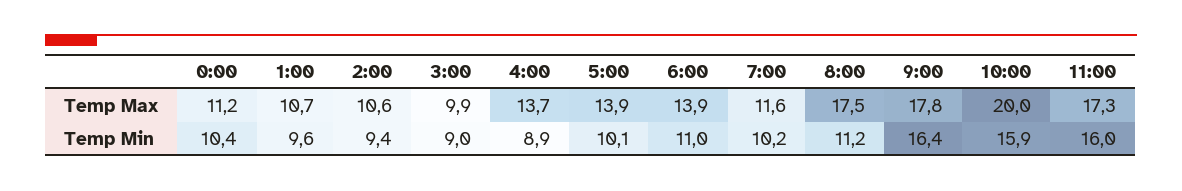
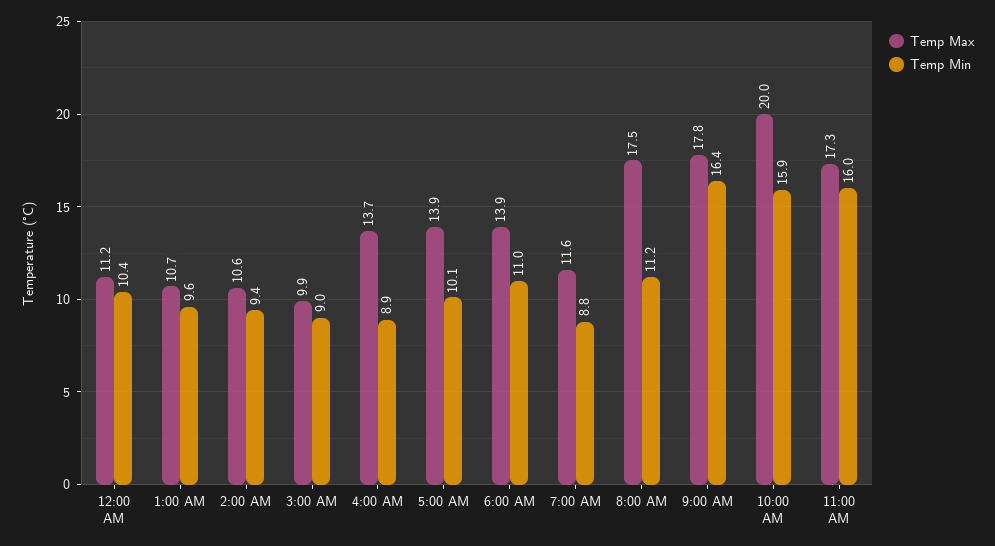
Temp Min, 7:00: 10.2 -> 8.8

